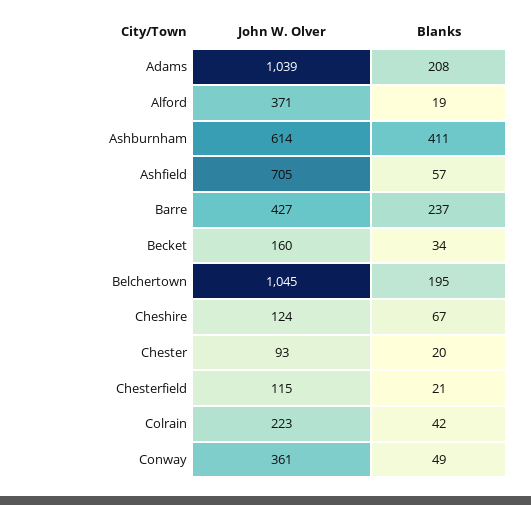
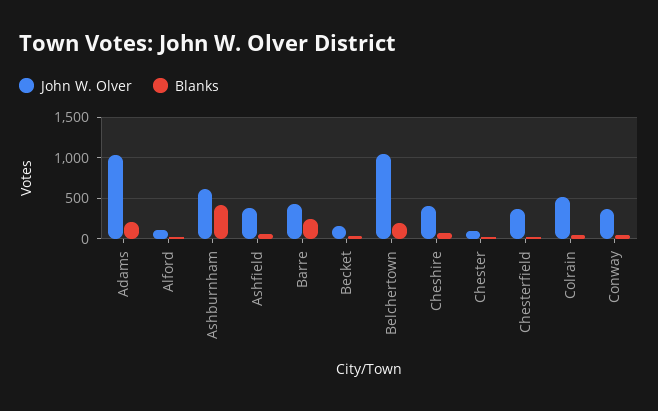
John W. Olver, Alford: 371 -> 100
John W. Olver, Ashfield: 705 -> 400
John W. Olver, Cheshire: 124 -> 400
John W. Olver, Chesterfield: 115 -> 400
John W. Olver, Colrain: 223 -> 500

